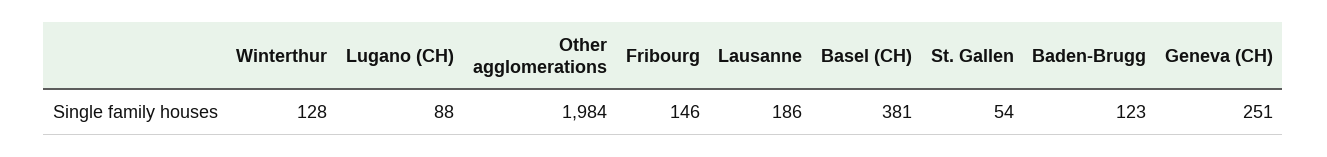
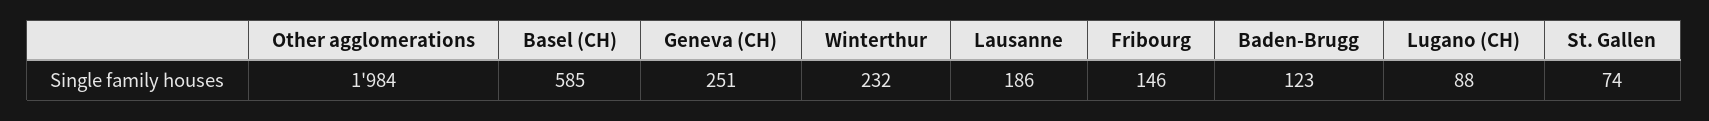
Winterthur: 128 -> 232
Basel (CH): 381 -> 585
St. Gallen: 54 -> 74

